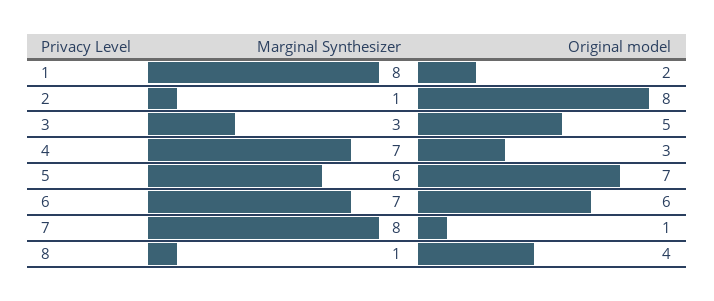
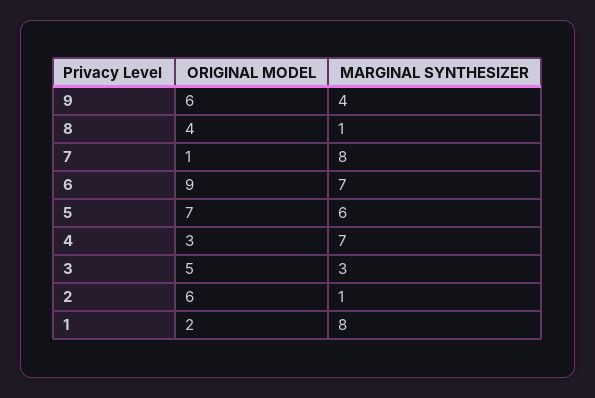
Original model, 2: 8 -> 6
Original model, 6: 6 -> 9
Original model, 9: none -> 6
Marginal Synthesizer, 9: none -> 4

